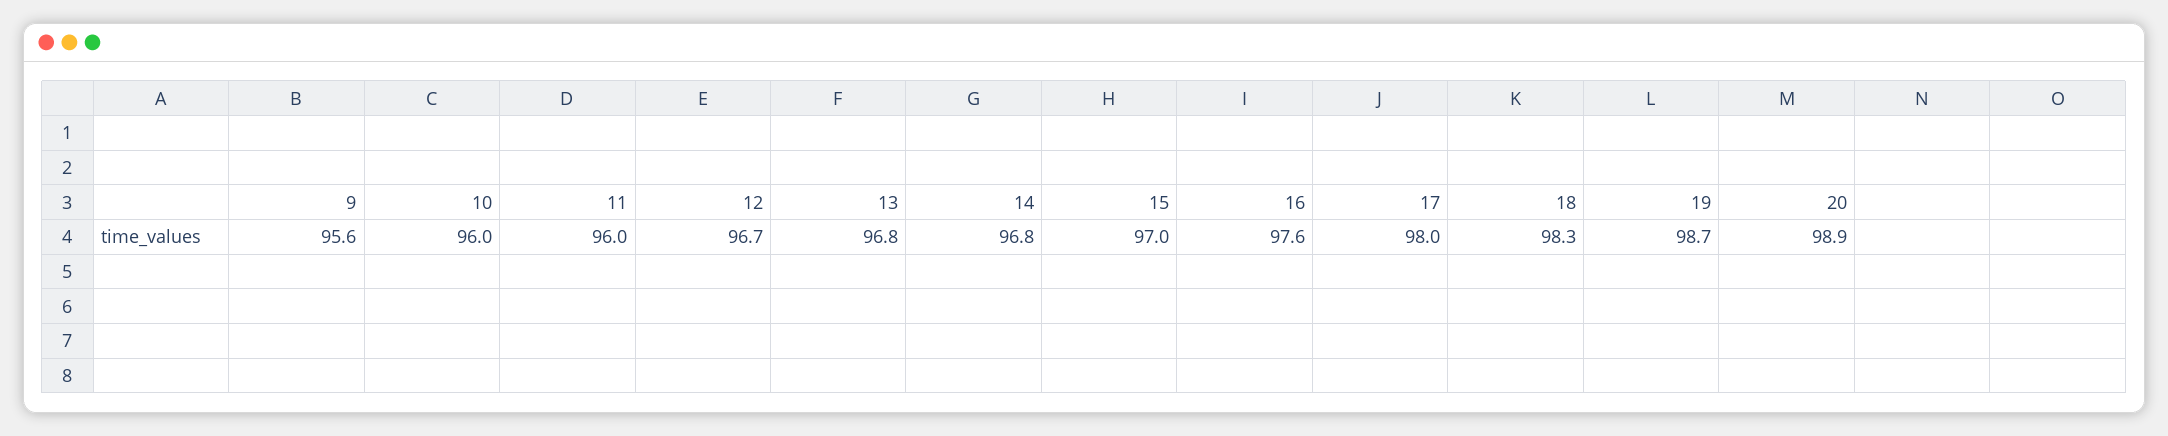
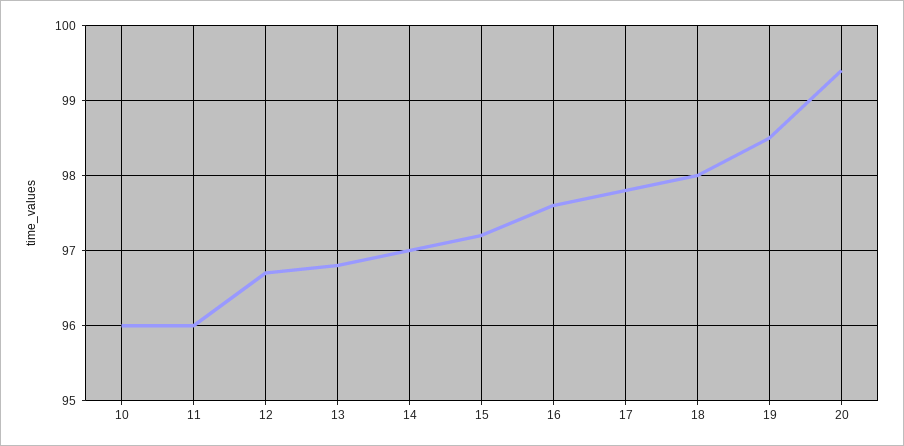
9: 95.6 -> none
14: 96.8 -> 97
15: 97 -> 97.2
17: 98 -> 97.8
18: 98.3 -> 98
19: 98.7 -> 98.5
20: 98.9 -> 99.4

